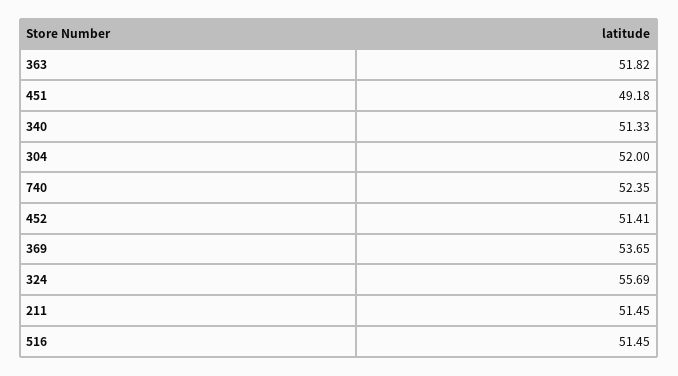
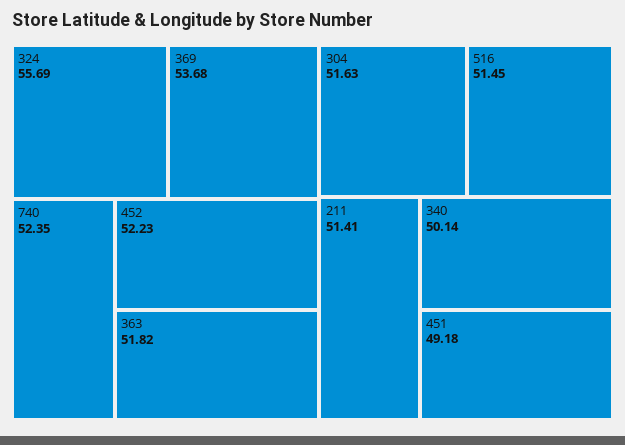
340: 51.33 -> 50.14
304: 52 -> 51.63
452: 51.41 -> 52.23
369: 53.65 -> 53.68
211: 51.45 -> 51.41

